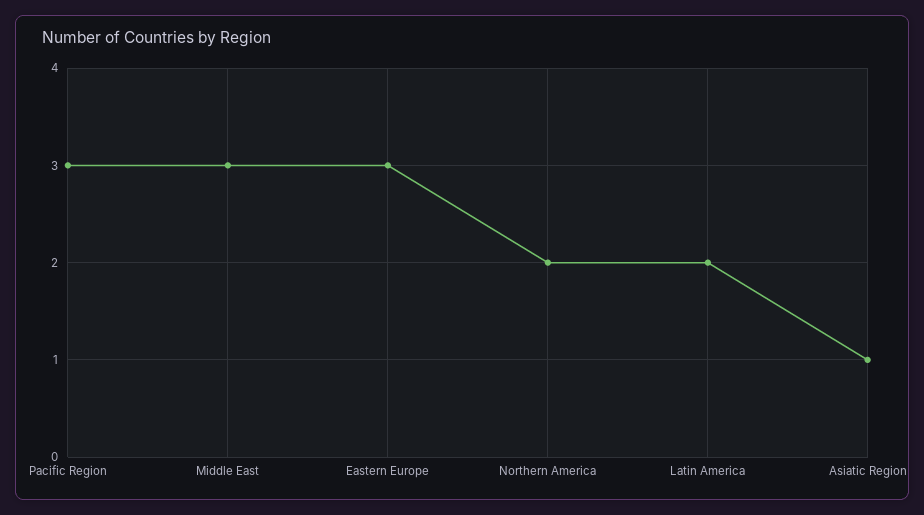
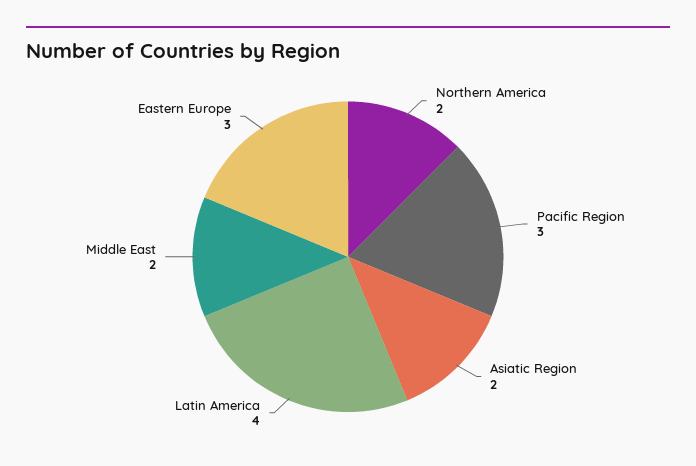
Middle East: 3 -> 2
Latin America: 2 -> 4
Asiatic Region: 1 -> 2

